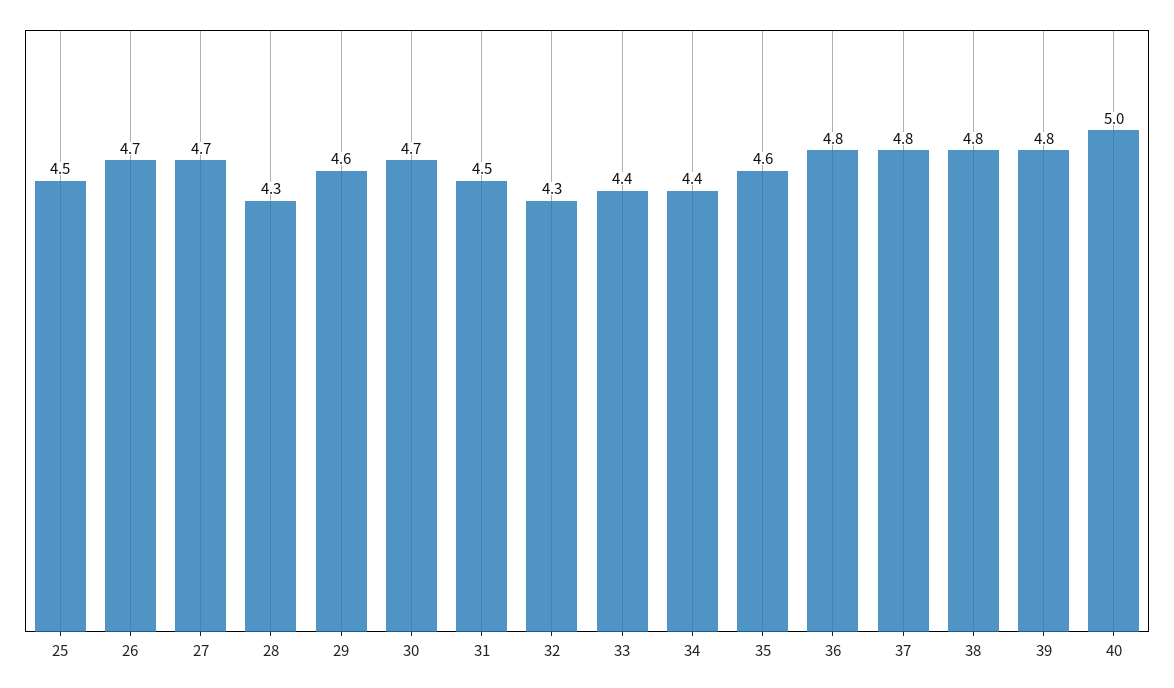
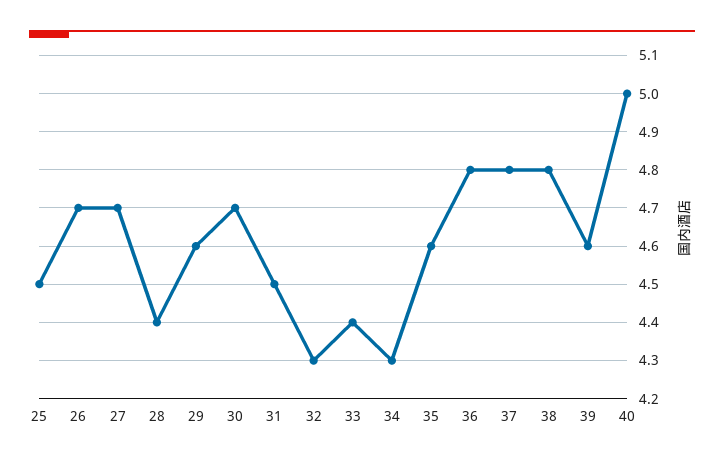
28: 4.3 -> 4.4
34: 4.4 -> 4.3
39: 4.8 -> 4.6

